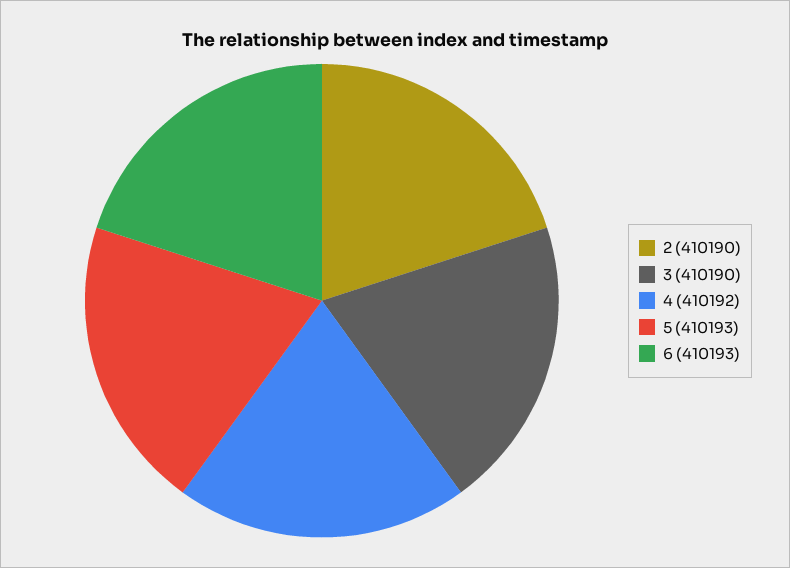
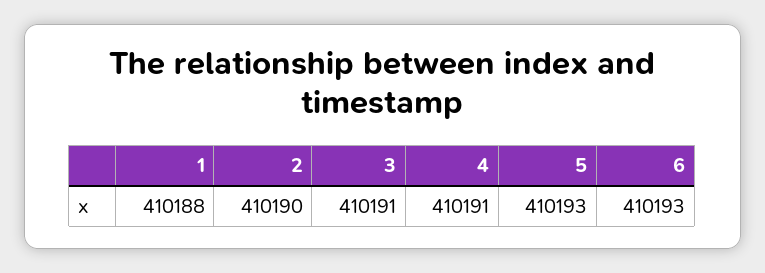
3: 410190 -> 410191
4: 410192 -> 410191
1: none -> 410188

